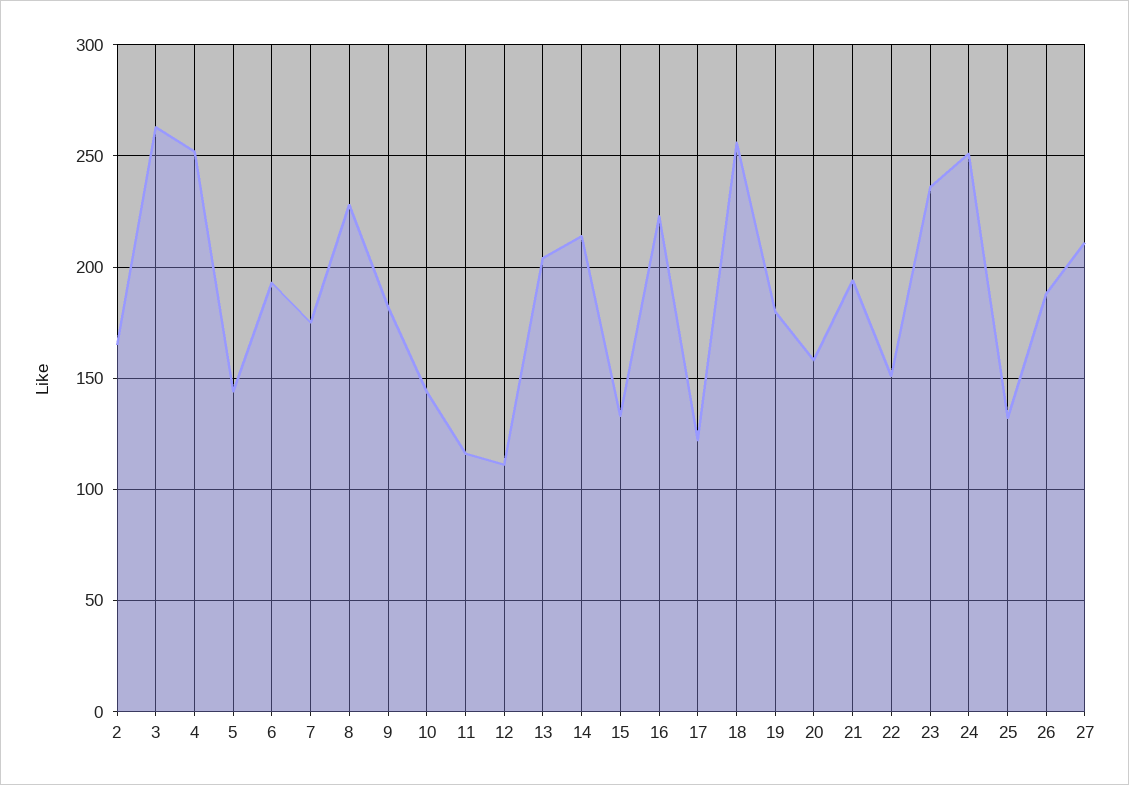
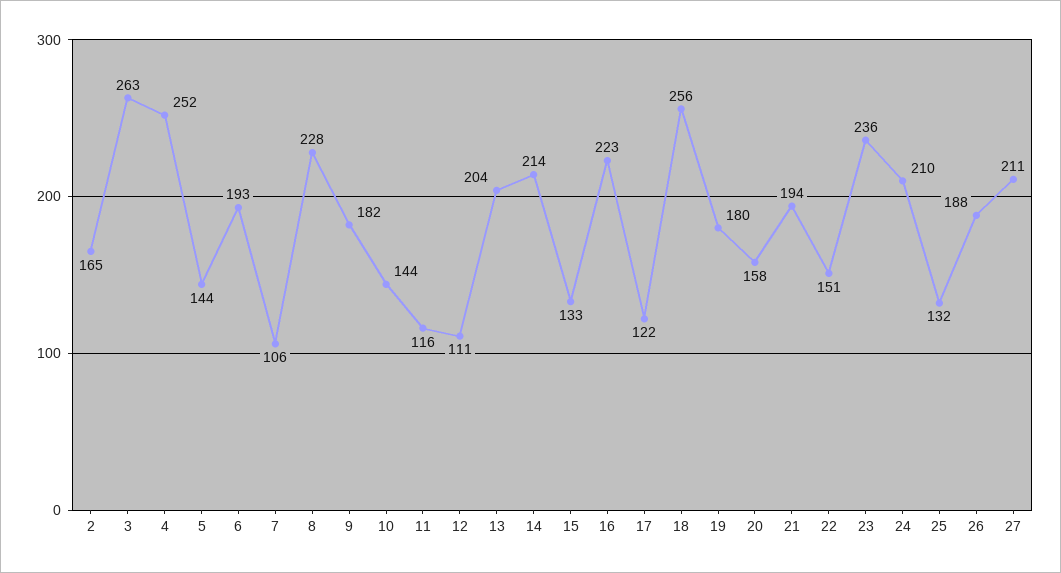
7: 175 -> 106
24: 250 -> 210

